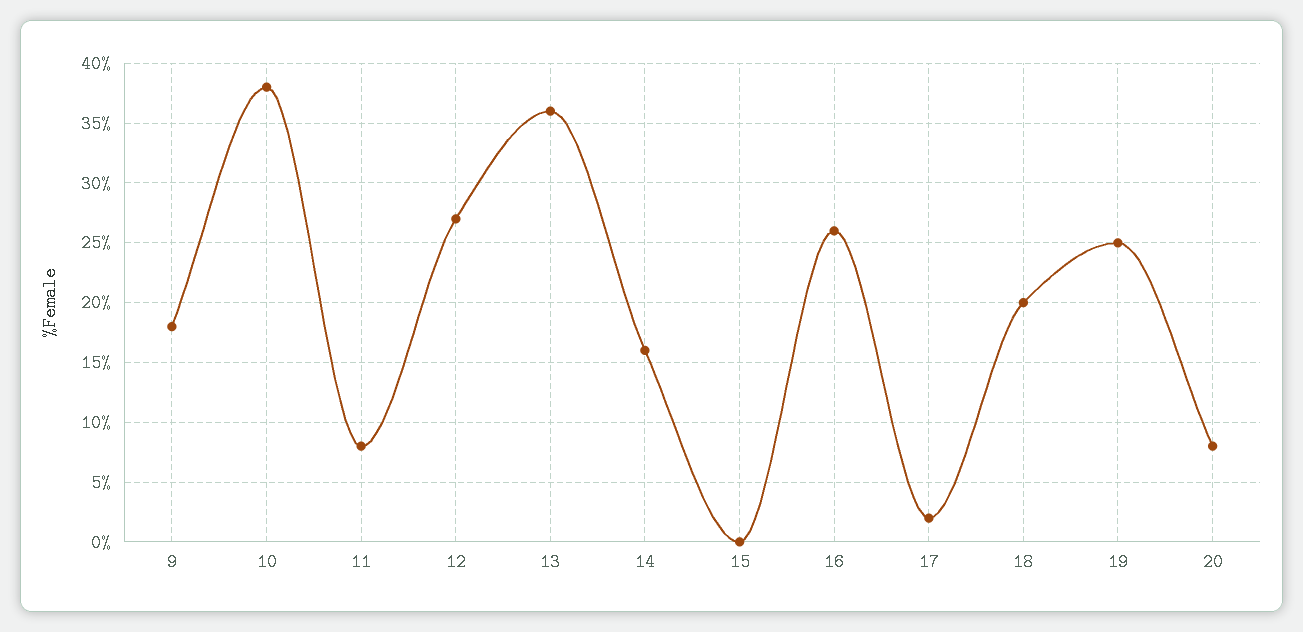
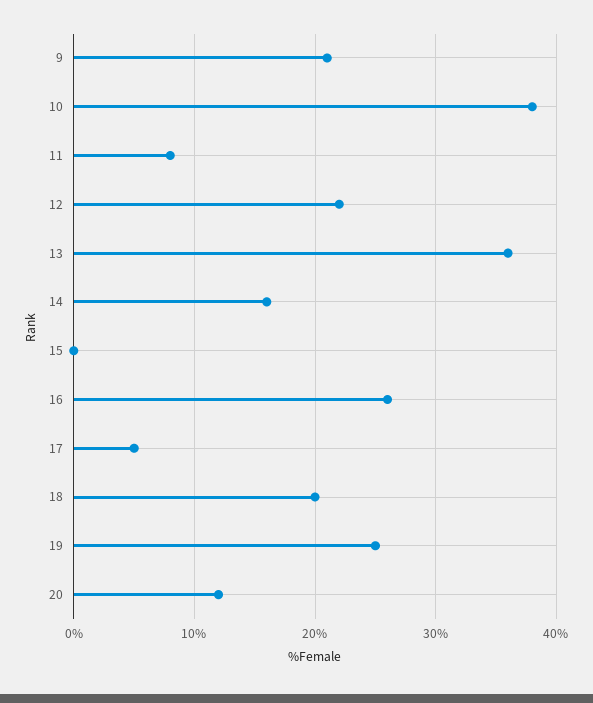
9: 18 -> 21
12: 27 -> 22
17: 2 -> 5
20: 8 -> 12

